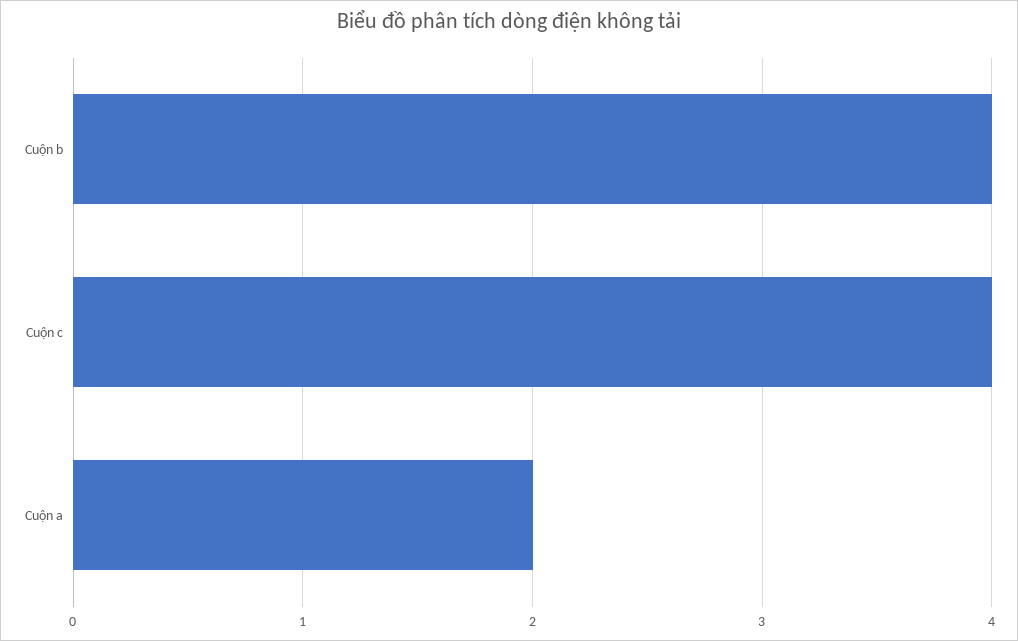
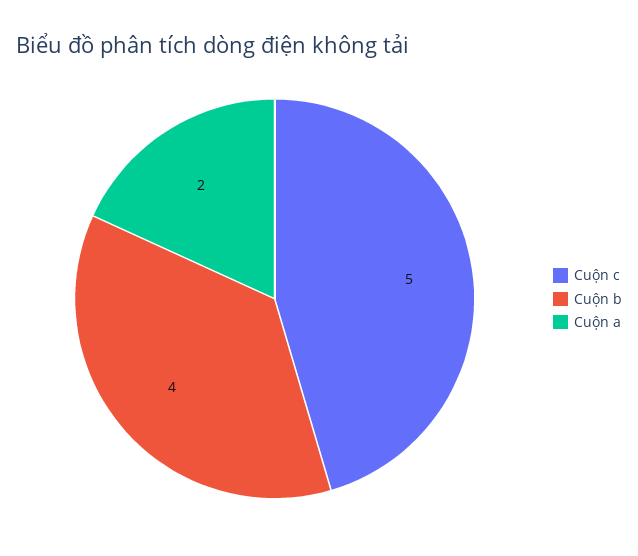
Cuộn c: 4 -> 5

